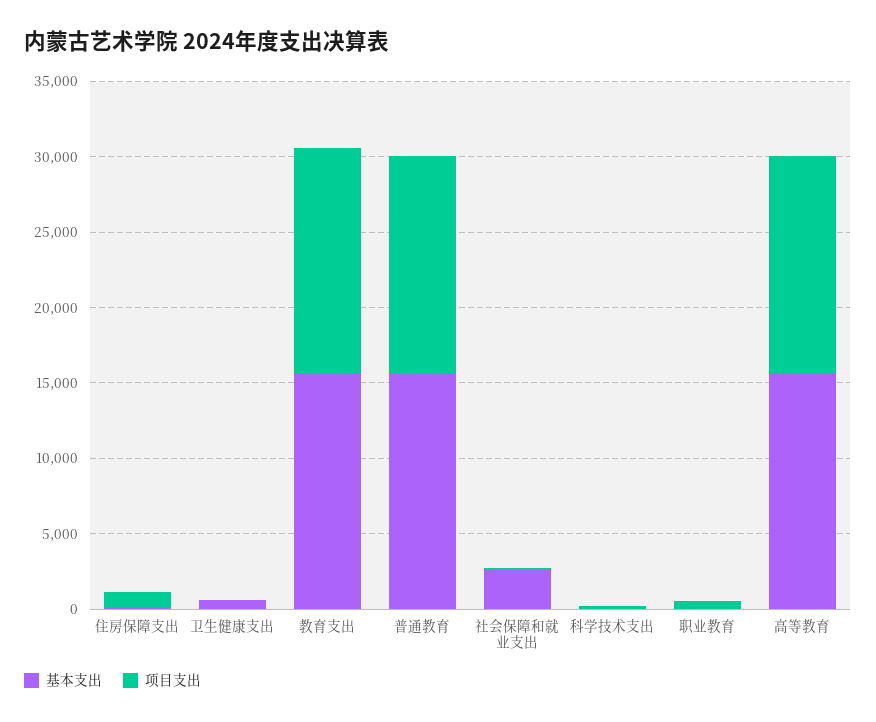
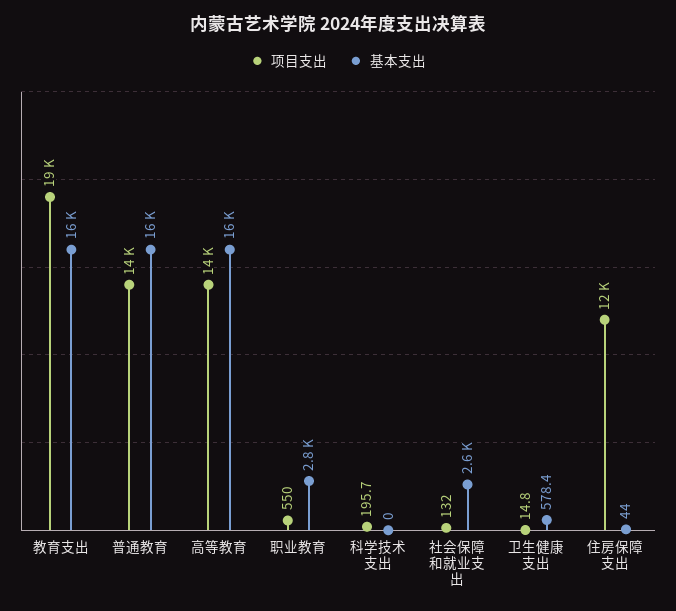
项目支出, 住房保障支出: 1000 -> 12000
项目支出, 教育支出: 15000 -> 19000
基本支出, 职业教育: 0 -> 2800

